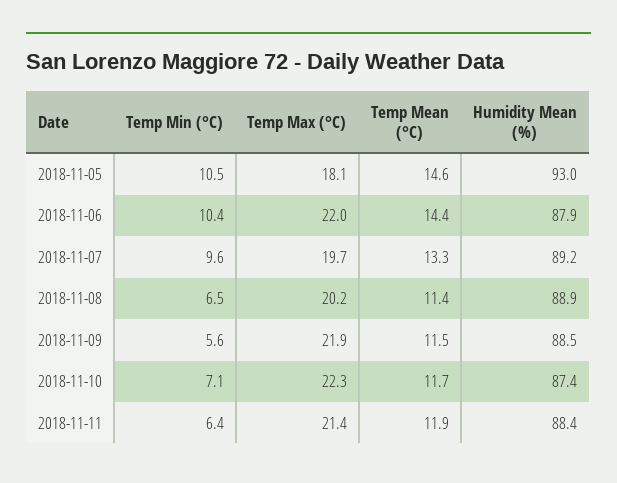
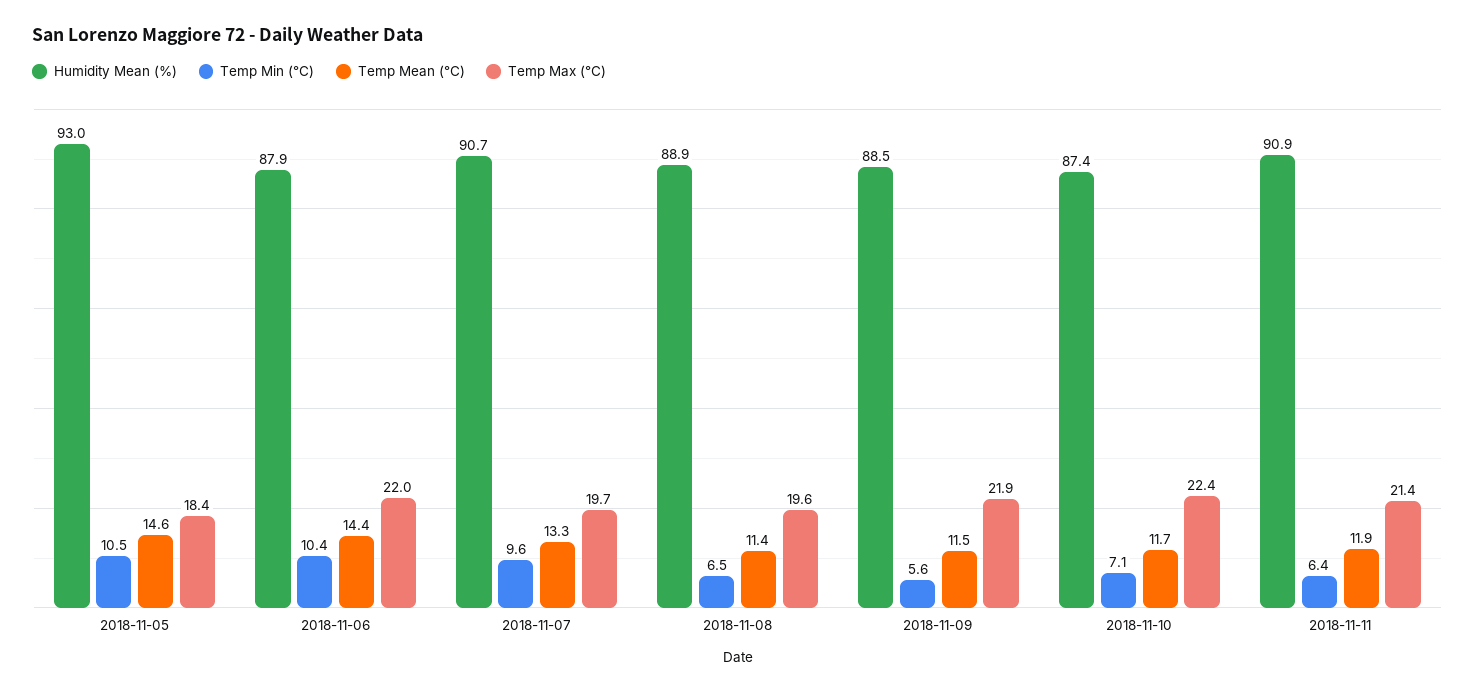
Temp Max (°C), 2018-11-05: 18.1 -> 18.4
Humidity Mean (%), 2018-11-07: 89.2 -> 90.7
Temp Max (°C), 2018-11-08: 20.2 -> 19.6
Temp Max (°C), 2018-11-10: 22.3 -> 22.4
Humidity Mean (%), 2018-11-11: 88.4 -> 90.9

